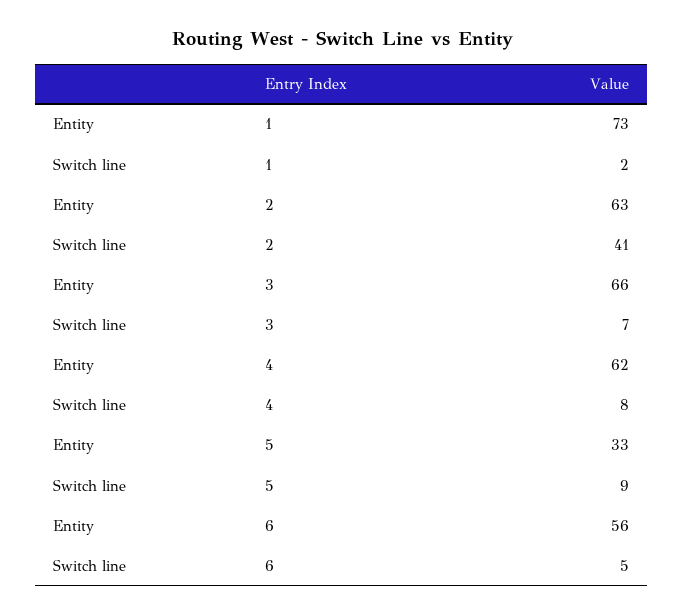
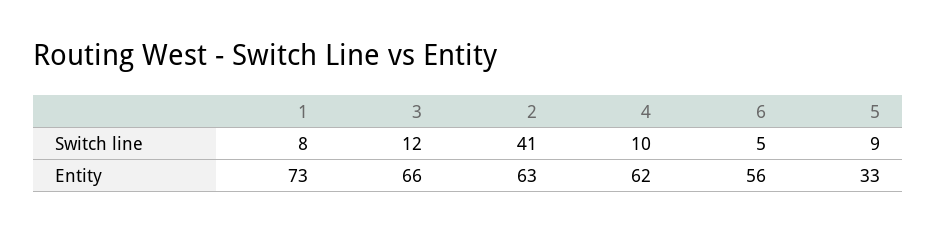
Switch line, 1: 2 -> 8
Switch line, 3: 7 -> 12
Switch line, 4: 8 -> 10

